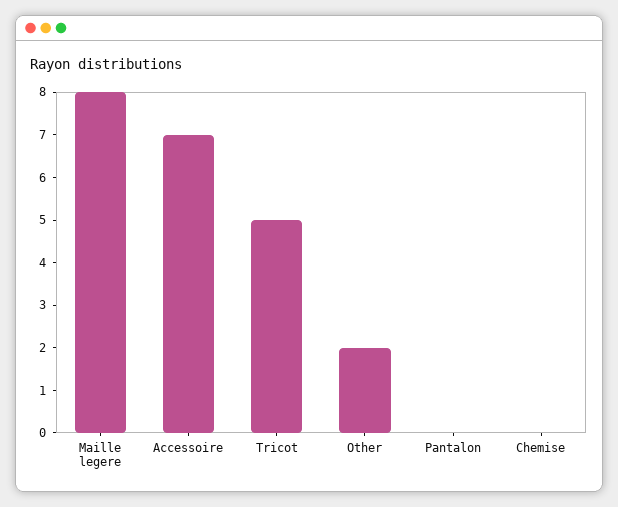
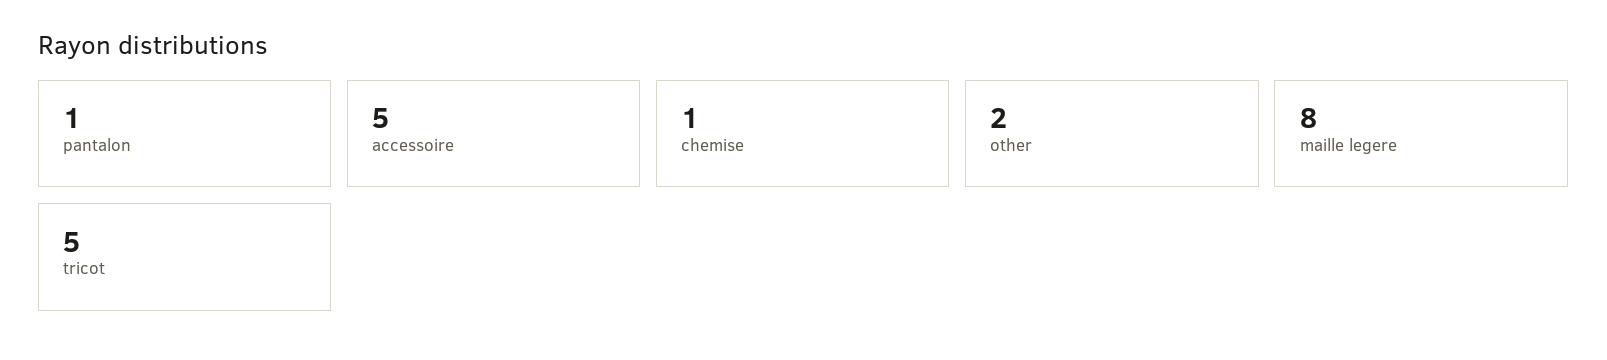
Accessoire: 7 -> 5
Pantalon: 0 -> 1
Chemise: 0 -> 1

